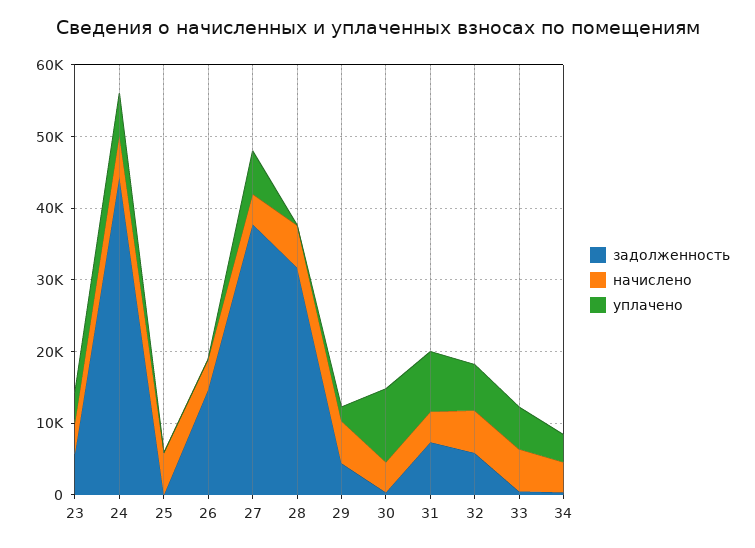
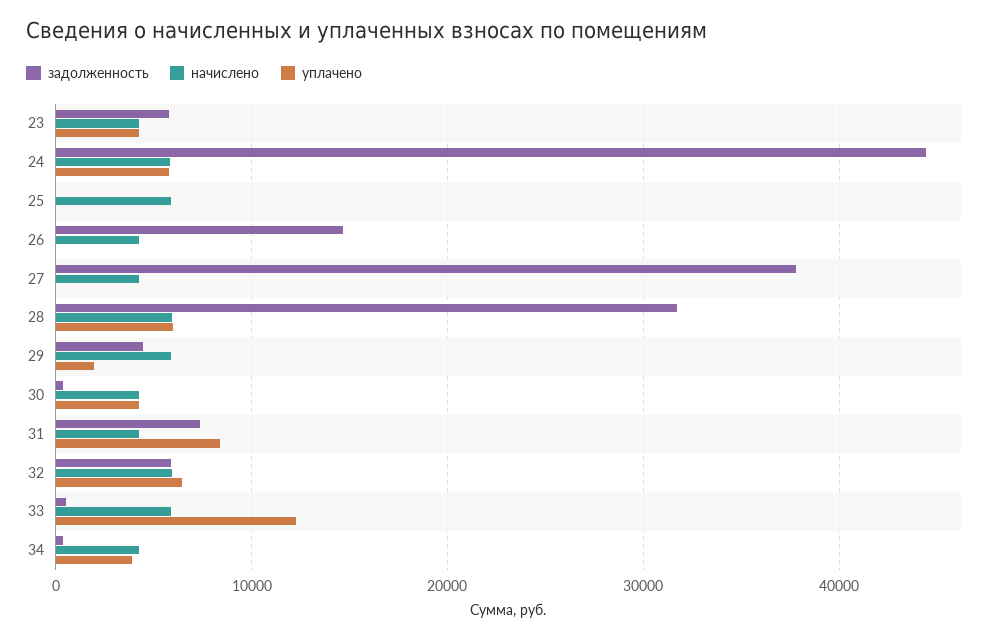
уплачено, 27: 6000 -> 0
уплачено, 28: 0 -> 6000
уплачено, 30: 10000 -> 4000
уплачено, 33: 6000 -> 12000

